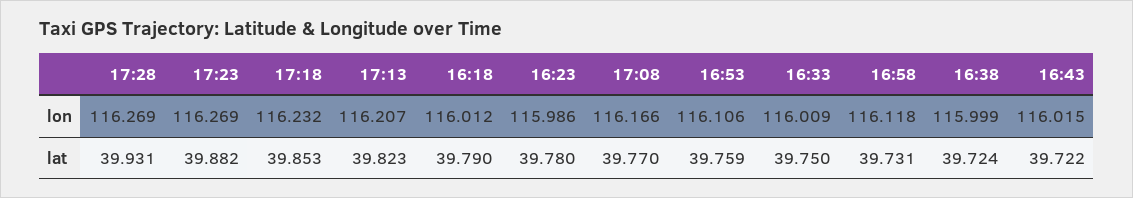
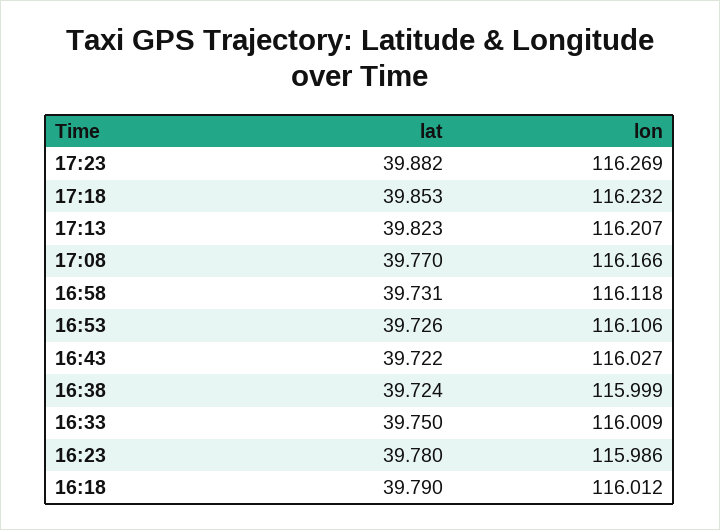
17:28, lon: 116.269 -> none
16:43, lon: 116.015 -> 116.027
17:28, lat: 39.931 -> none
16:53, lat: 39.759 -> 39.726

